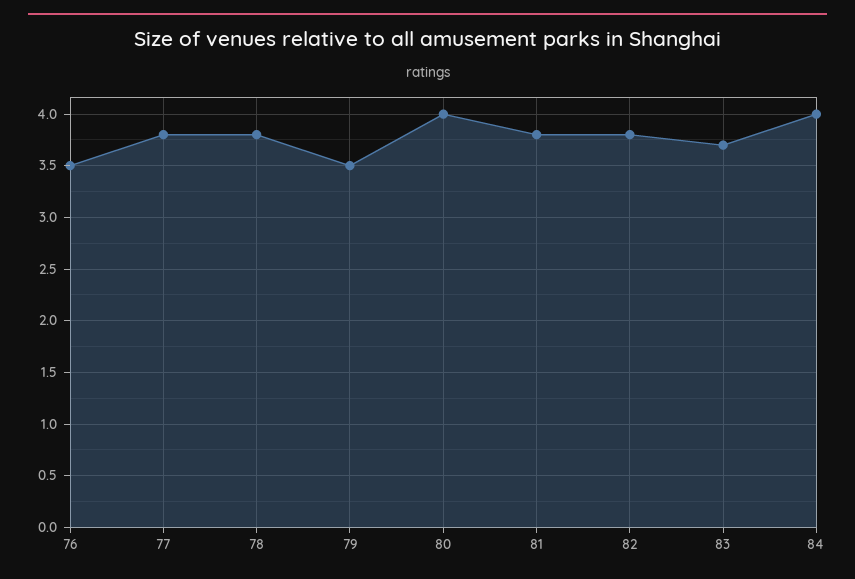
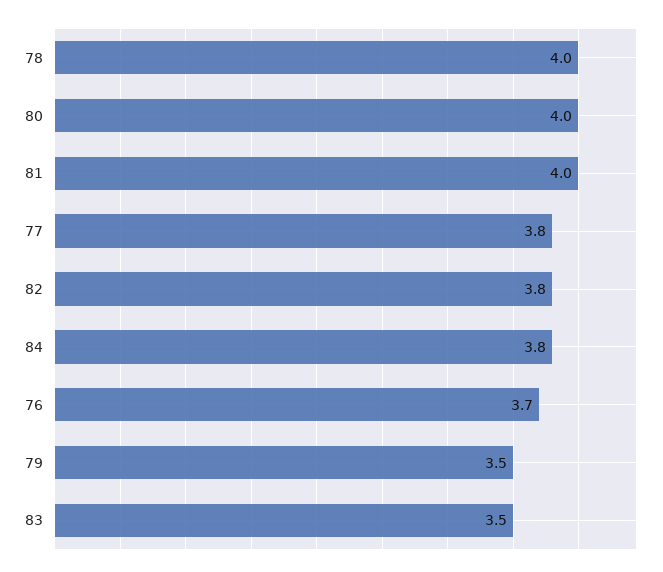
76: 3.5 -> 3.7
78: 3.8 -> 4
81: 3.8 -> 4
83: 3.7 -> 3.5
84: 4 -> 3.8

